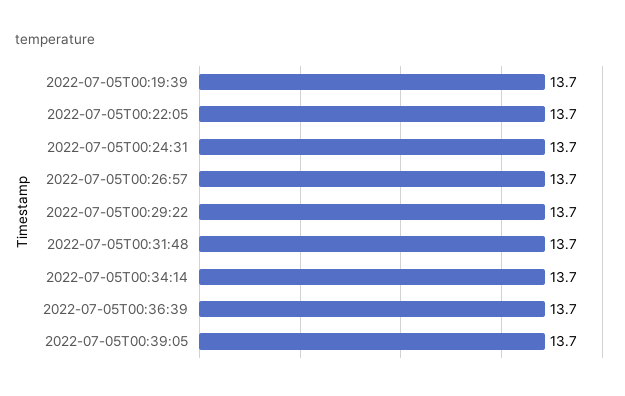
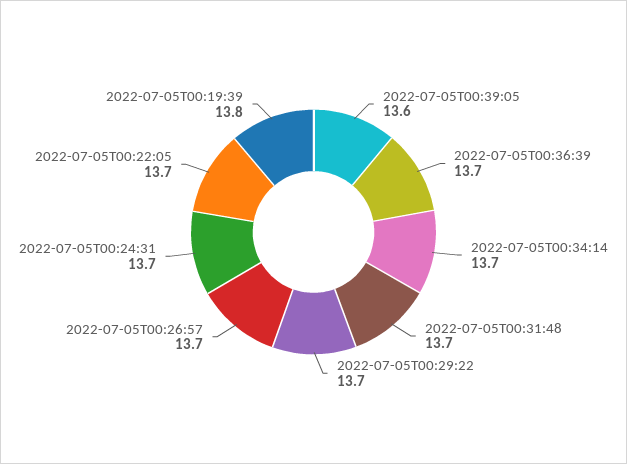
2022-07-05T00:19:39: 13.7 -> 13.8
2022-07-05T00:39:05: 13.7 -> 13.6

